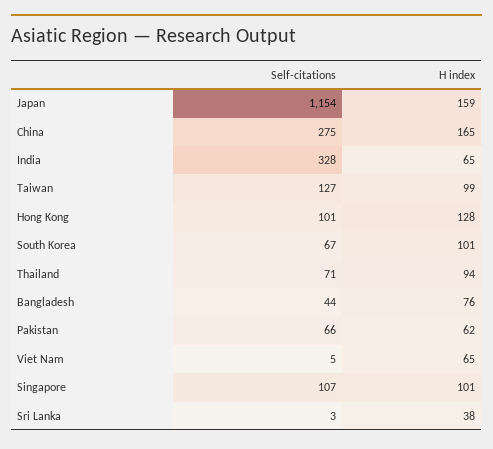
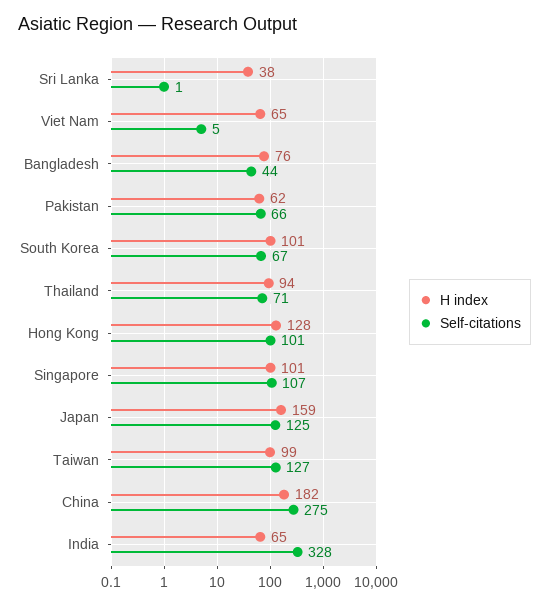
Self-citations, Japan: 1154 -> 125
H index, China: 165 -> 182
Self-citations, Sri Lanka: 3 -> 1

